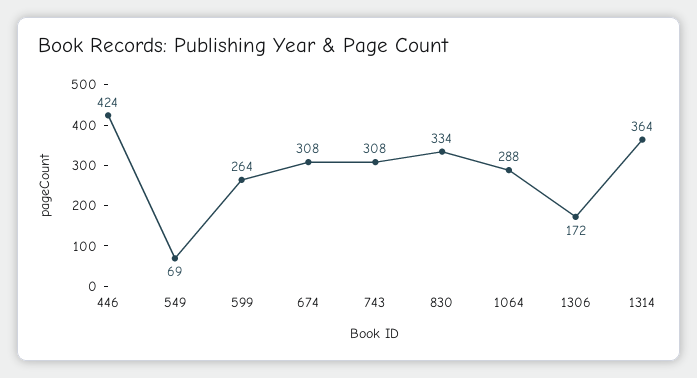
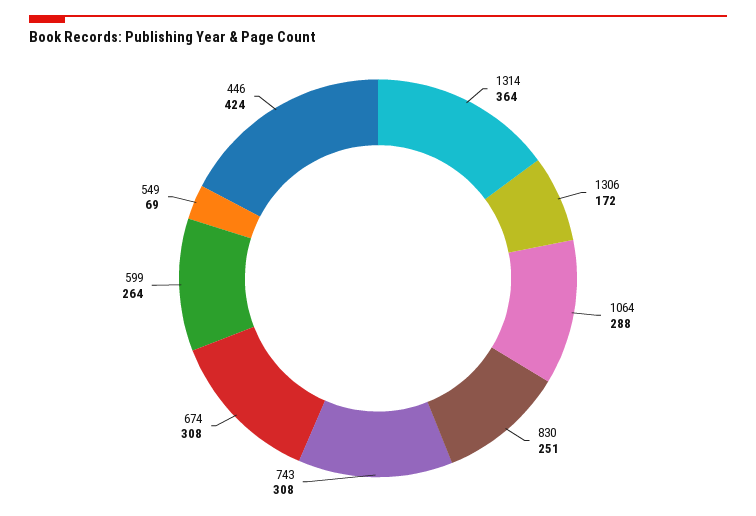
830: 334 -> 251

